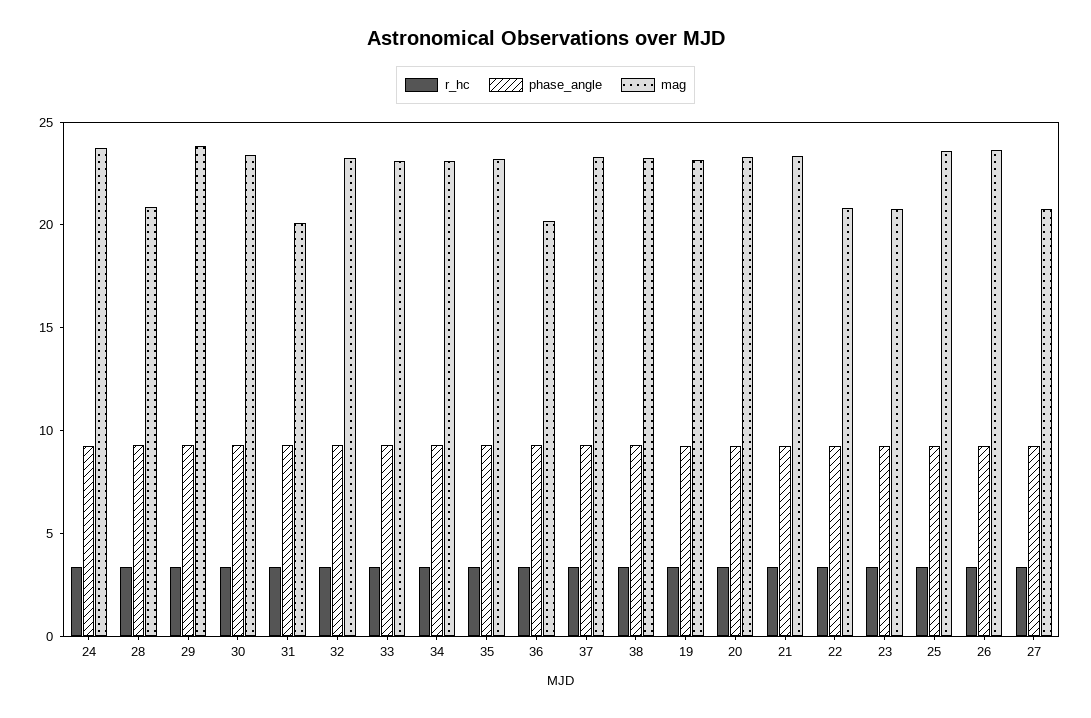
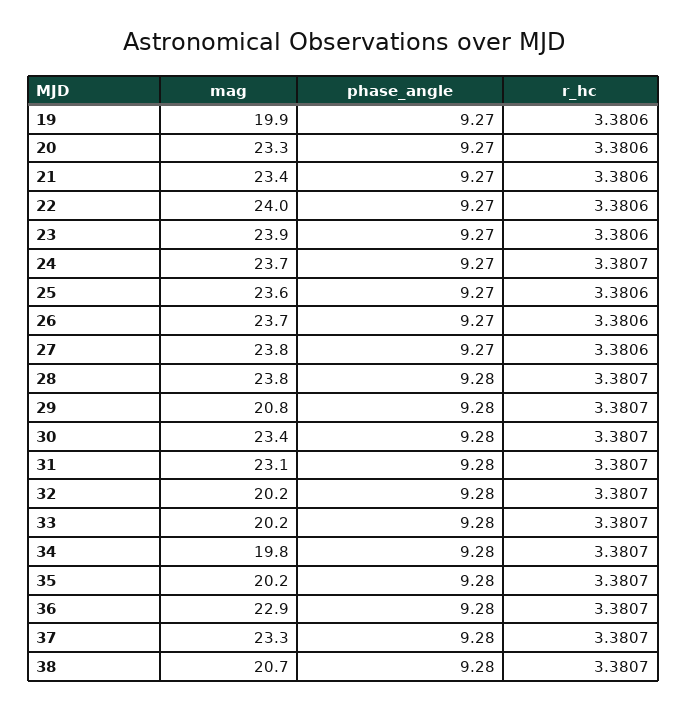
mag, 28: 21 -> 23.8
mag, 29: 24 -> 20.8
mag, 31: 20 -> 23.1
mag, 32: 23 -> 20.2
mag, 33: 23 -> 20.2
mag, 34: 23 -> 19.8
mag, 35: 23 -> 20.2
mag, 36: 20 -> 22.9
mag, 38: 23 -> 20.7
mag, 19: 23 -> 19.9
mag, 22: 21 -> 24
mag, 23: 21 -> 23.9
mag, 27: 21 -> 23.8

